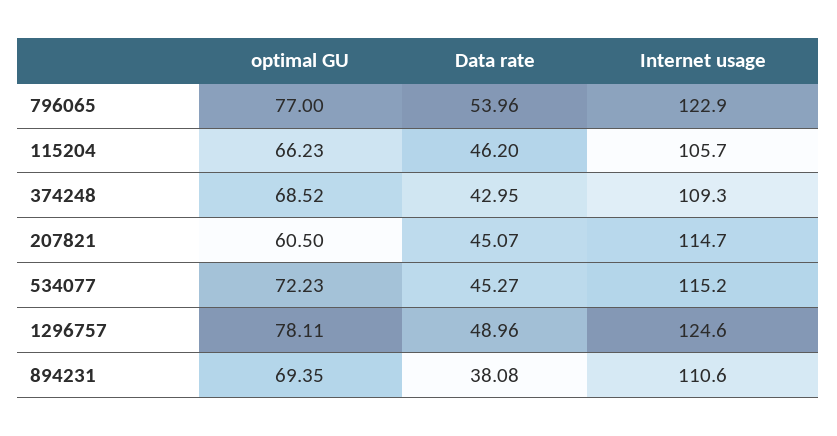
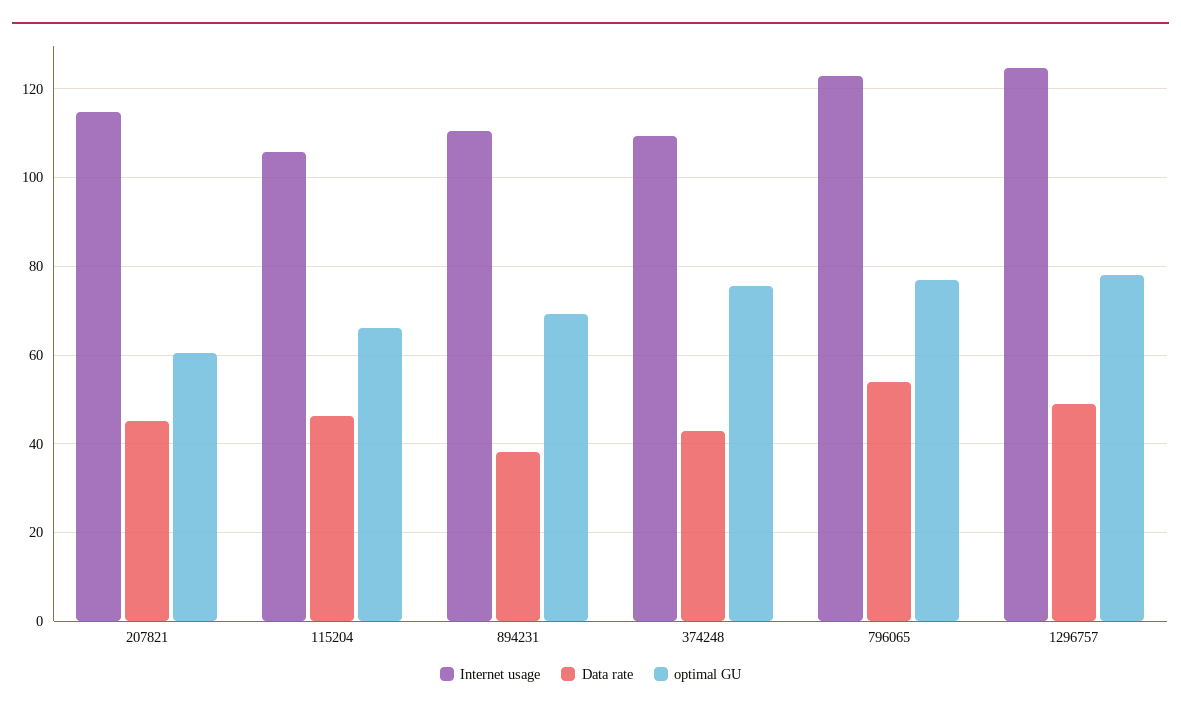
optimal GU, 374248: 68.52 -> 76
optimal GU, 534077: 72.23 -> none
Data rate, 534077: 45.27 -> none
Internet usage, 534077: 115.2 -> none

